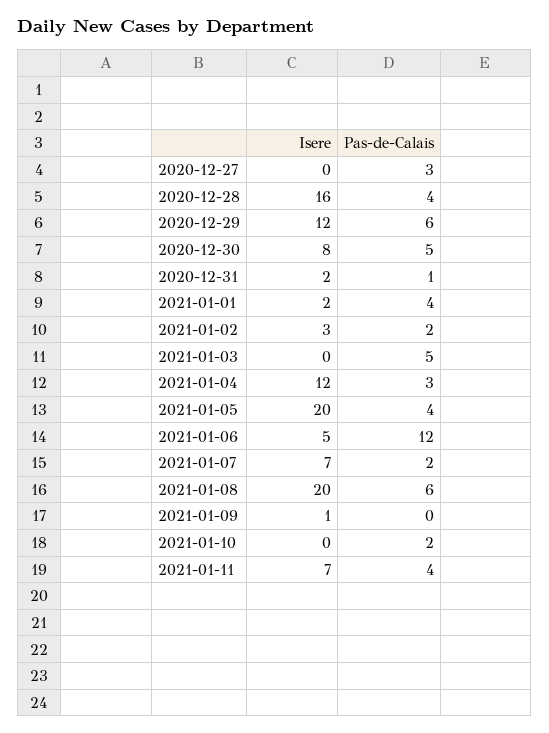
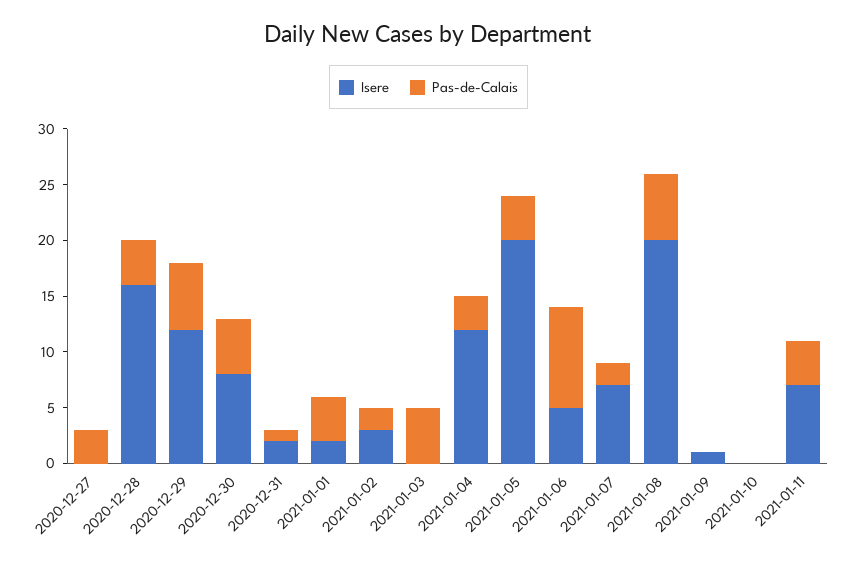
Pas-de-Calais, 2021-01-06: 12 -> 9
Pas-de-Calais, 2021-01-10: 2 -> 0

